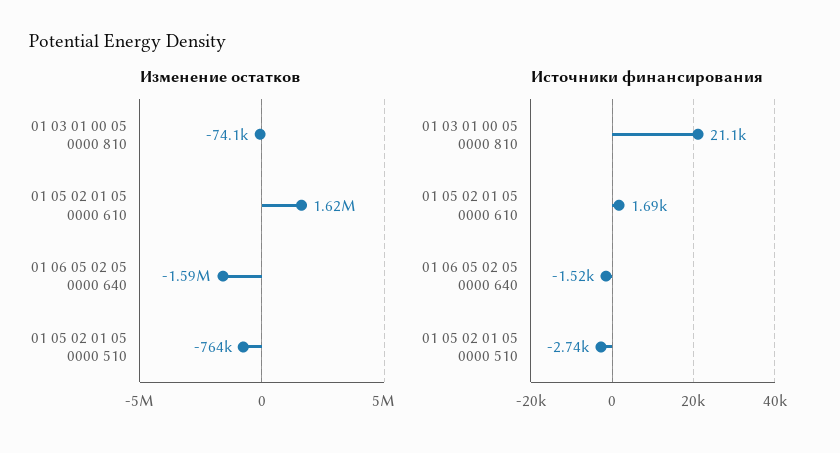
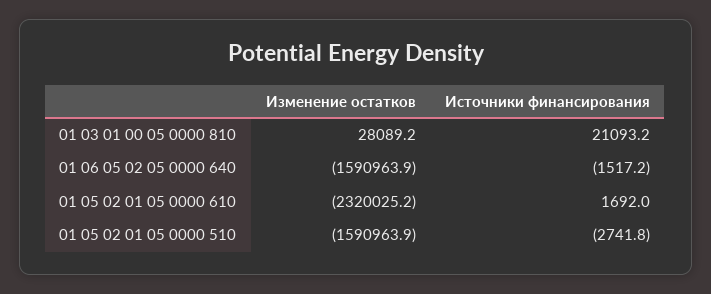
Изменение остатков, 01 03 01 00 05 0000 810: -74100 -> 28089.2
Изменение остатков, 01 05 02 01 05 0000 610: 1620000 -> -2320025.2
Изменение остатков, 01 05 02 01 05 0000 510: -764000 -> -1590963.9

